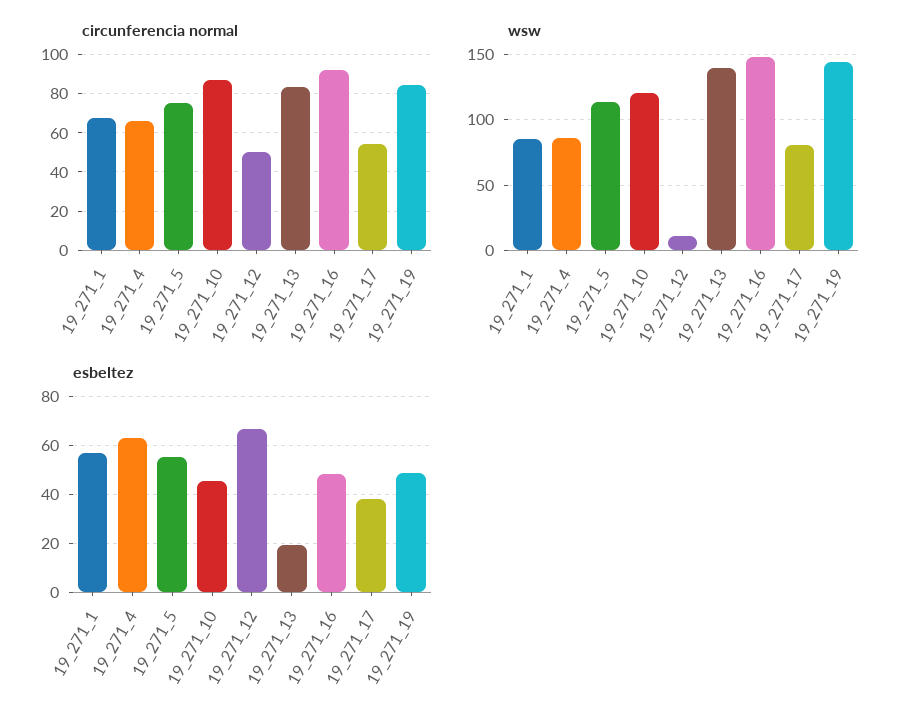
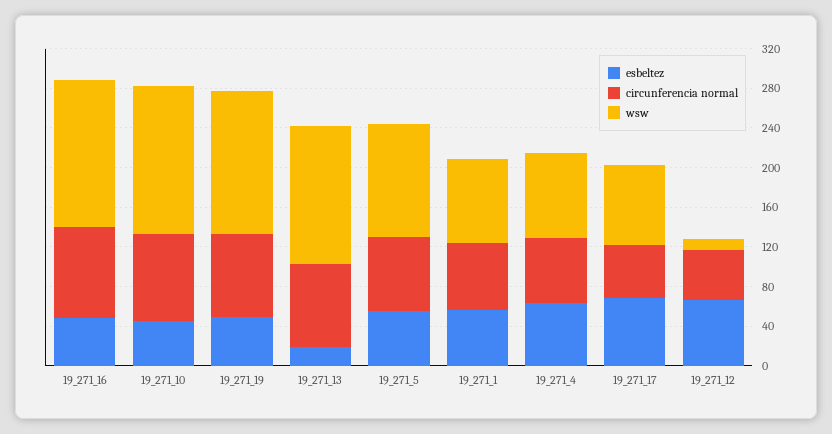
wsw, 19_271_10: 120 -> 150
esbeltez, 19_271_17: 37.5 -> 70

